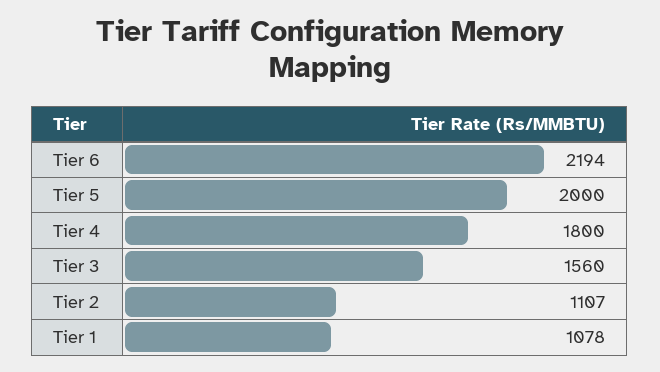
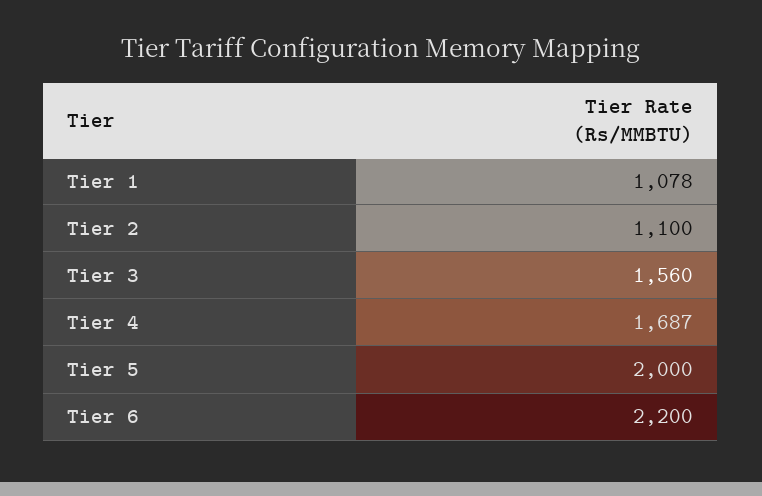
Tier 6: 2194 -> 2200
Tier 4: 1800 -> 1687
Tier 2: 1107 -> 1100

